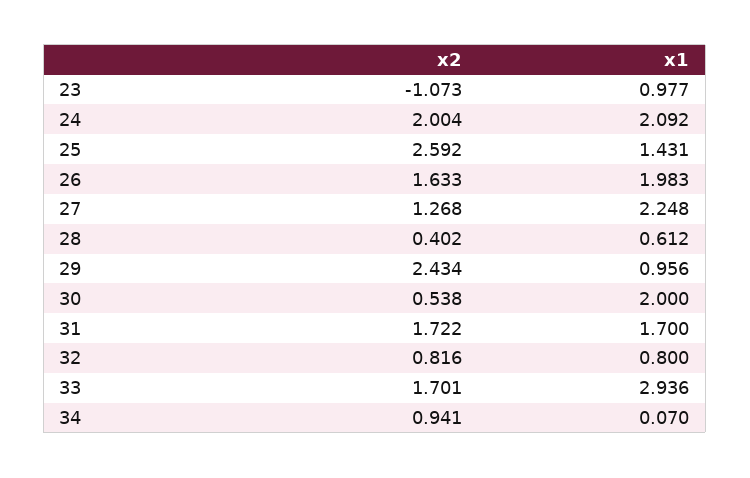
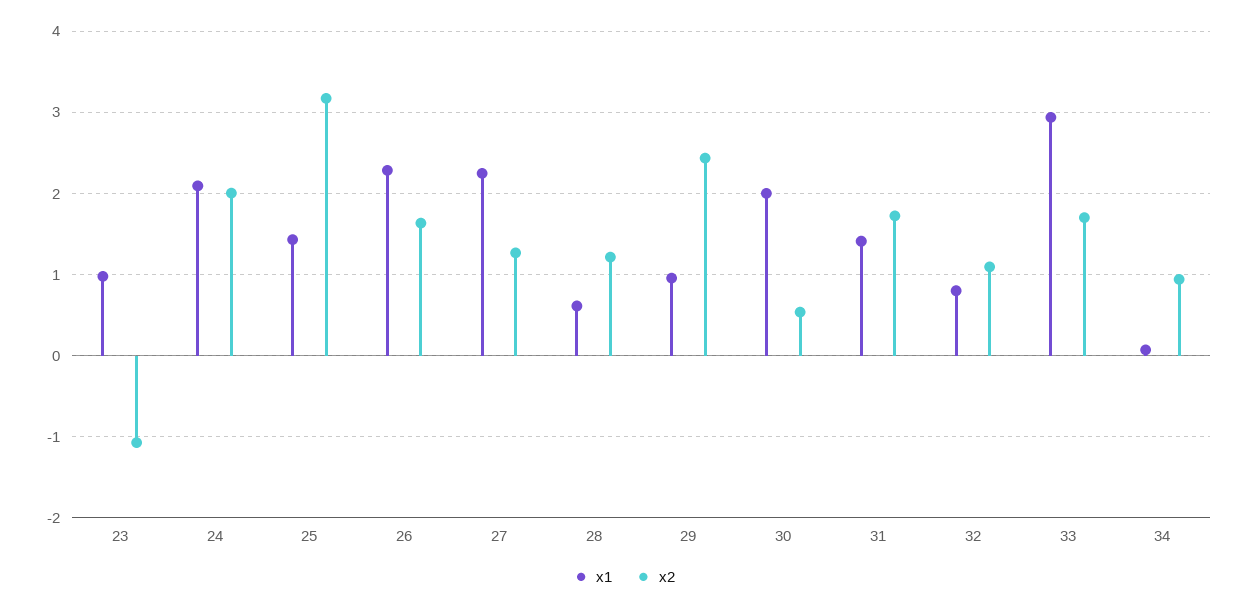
x2, 25: 2.592 -> 3.2
x1, 26: 1.983 -> 2.3
x2, 28: 0.402 -> 1.2
x1, 31: 1.7 -> 1.4
x2, 32: 0.816 -> 1.1

